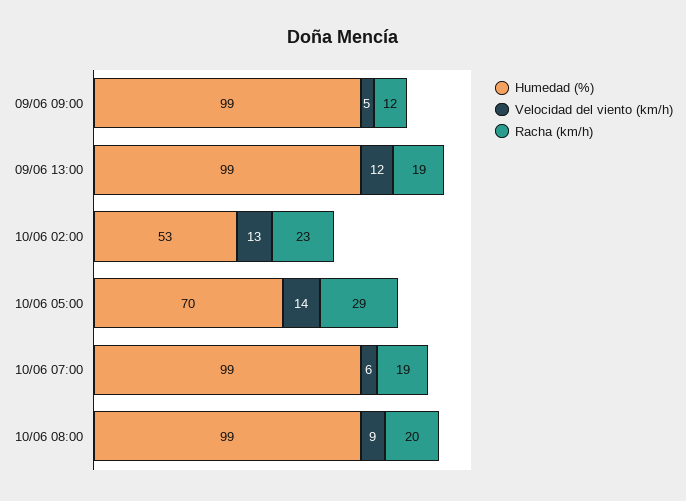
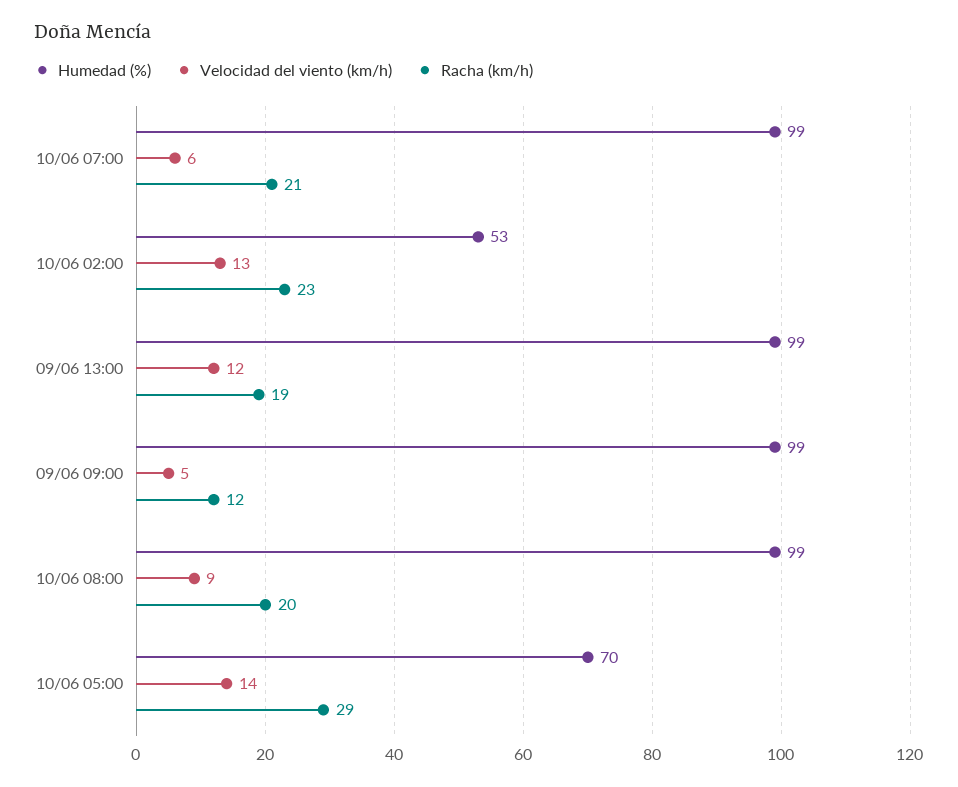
Racha (km/h), 10/06 07:00: 19 -> 21

